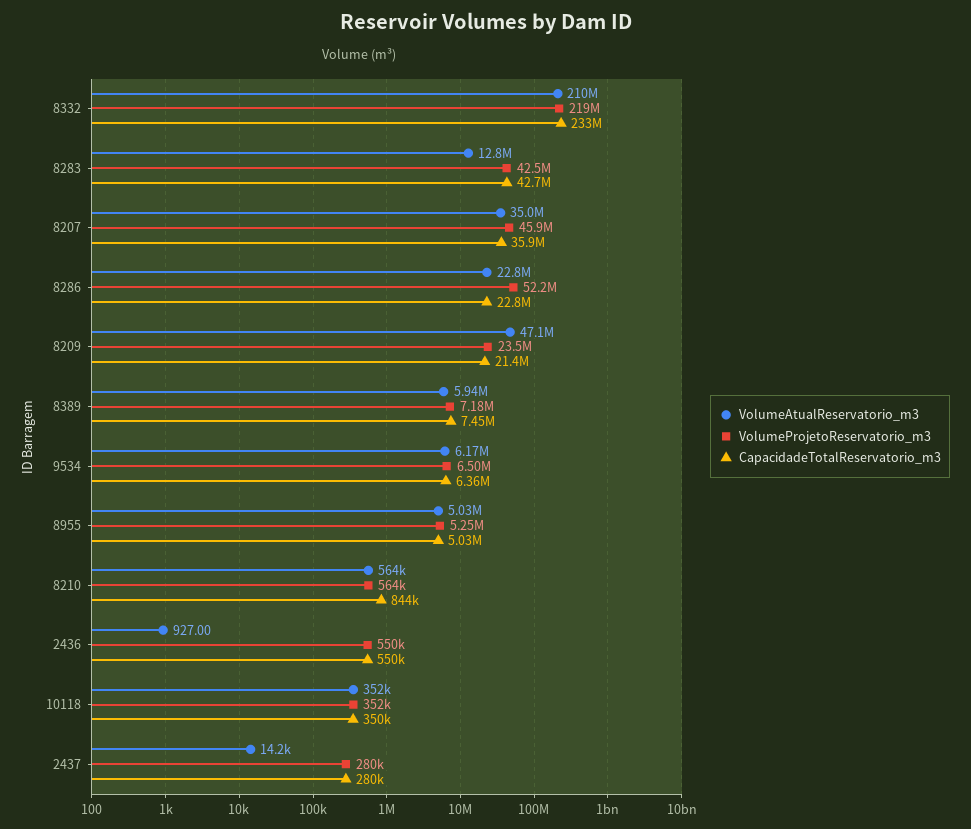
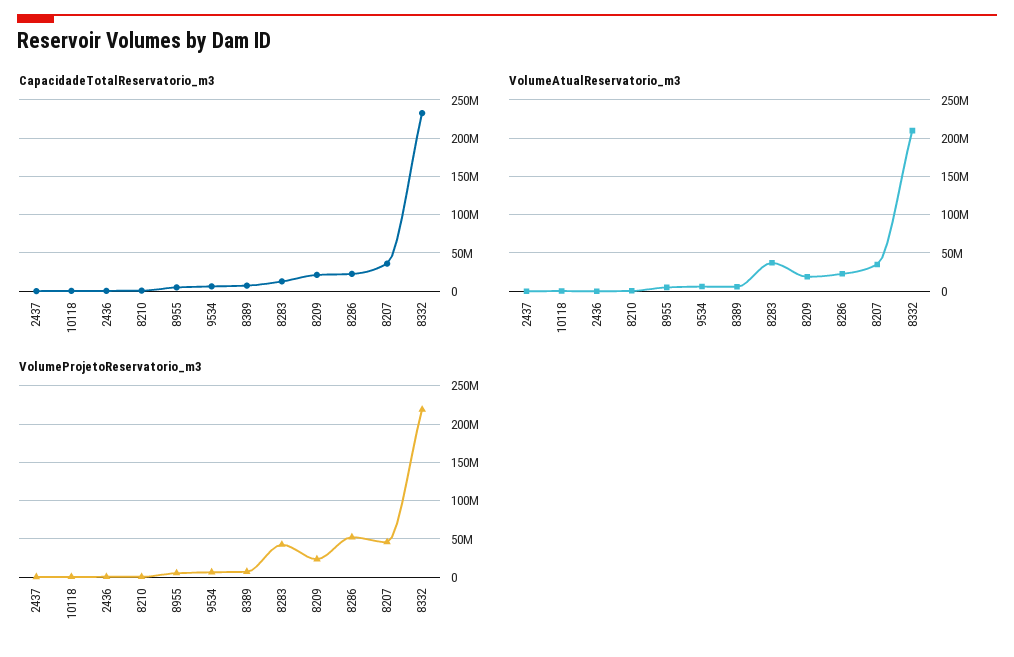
VolumeAtualReservatorio_m3, 8283: 12800000 -> 40000000
CapacidadeTotalReservatorio_m3, 8283: 42700000 -> 10000000
VolumeAtualReservatorio_m3, 8209: 47100000 -> 20000000

